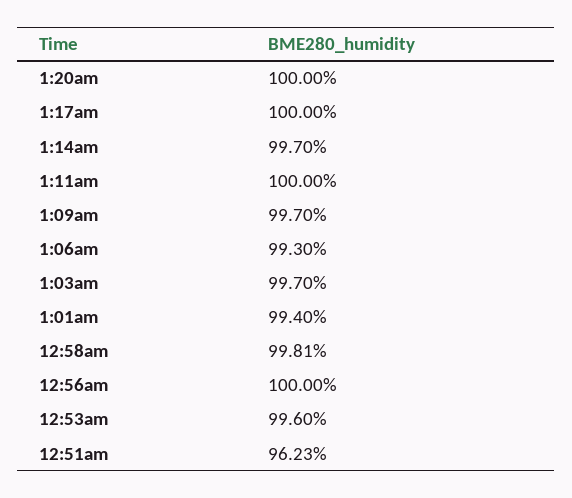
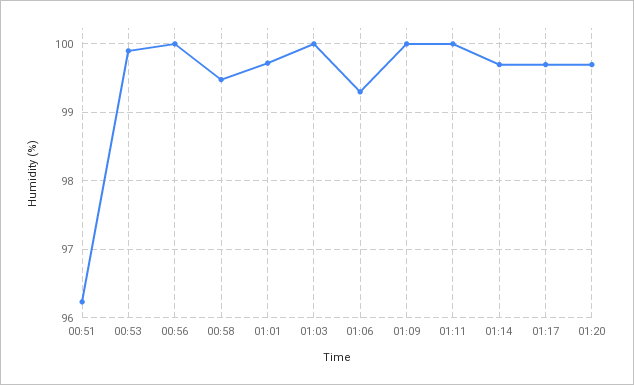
1:20am: 100 -> 99.7
1:17am: 100 -> 99.7
1:09am: 99.7 -> 100
1:03am: 99.7 -> 100
1:01am: 99.4 -> 99.7
12:58am: 99.81 -> 99.5
12:53am: 99.6 -> 99.9

